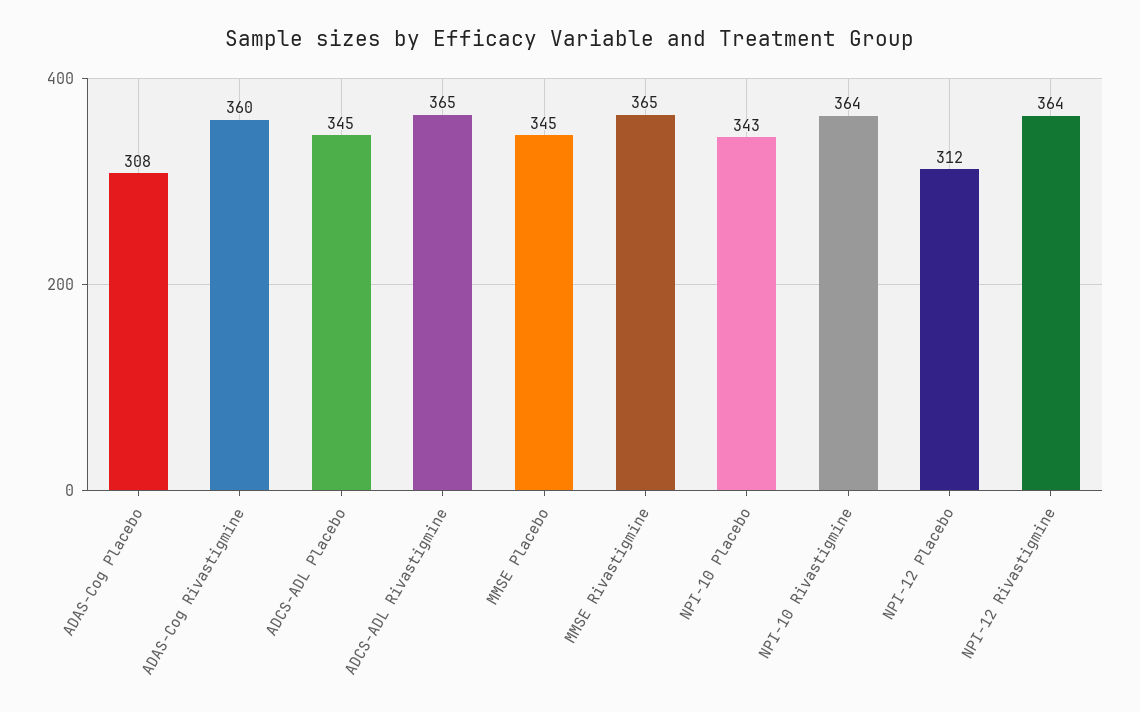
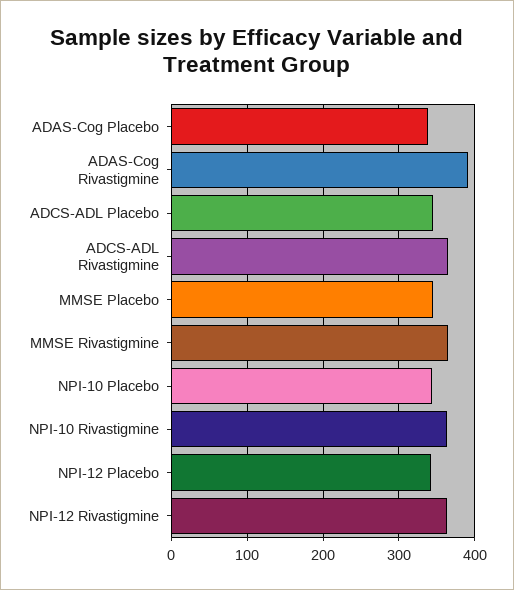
ADAS-Cog Placebo: 308 -> 340
ADAS-Cog Rivastigmine: 360 -> 390
NPI-12 Placebo: 312 -> 340

